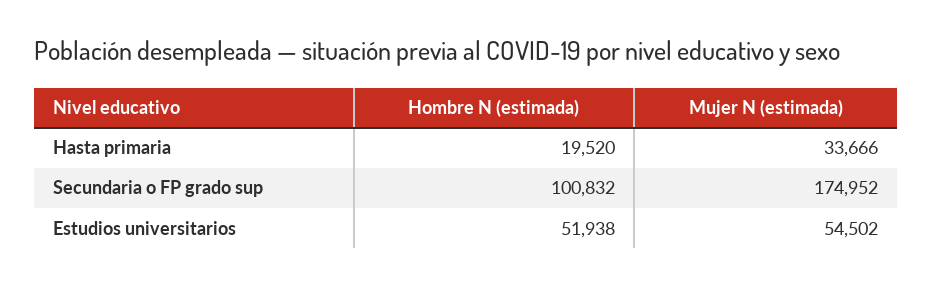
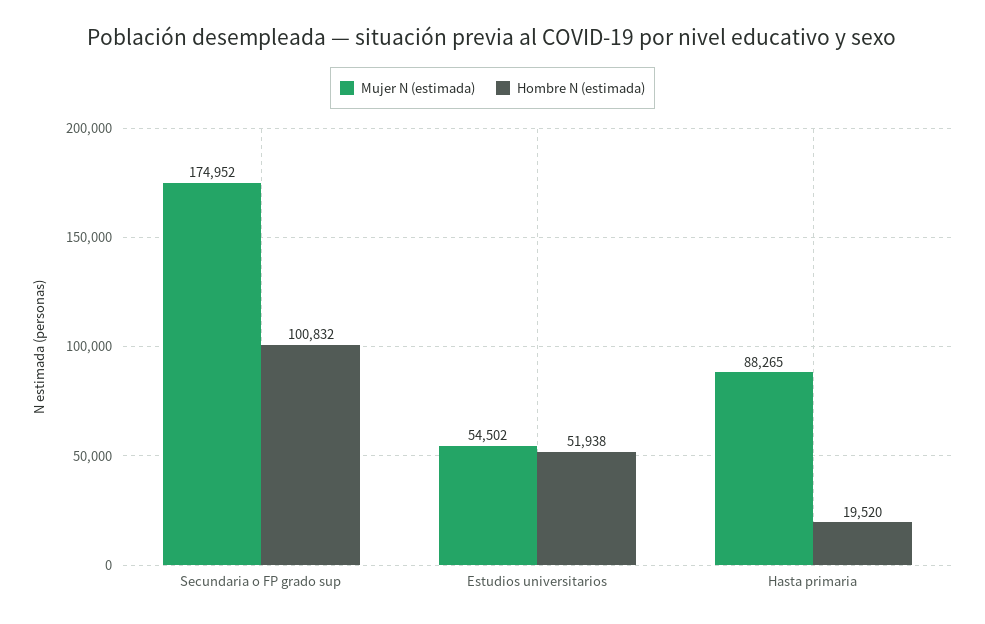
Mujer N (estimada), Hasta primaria: 33666 -> 88265

